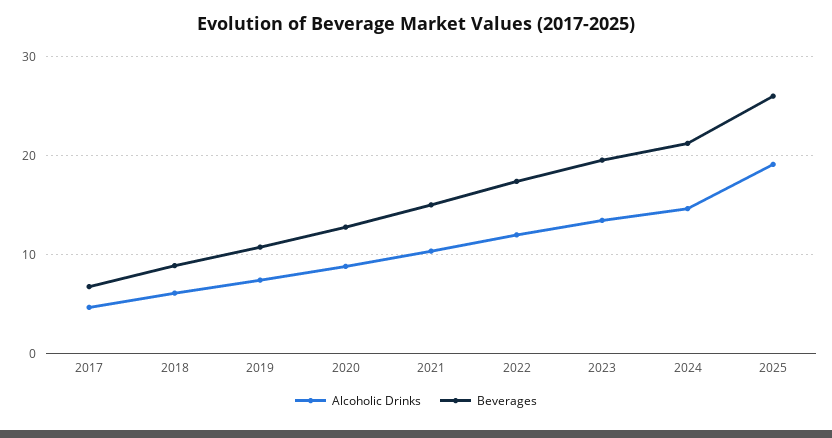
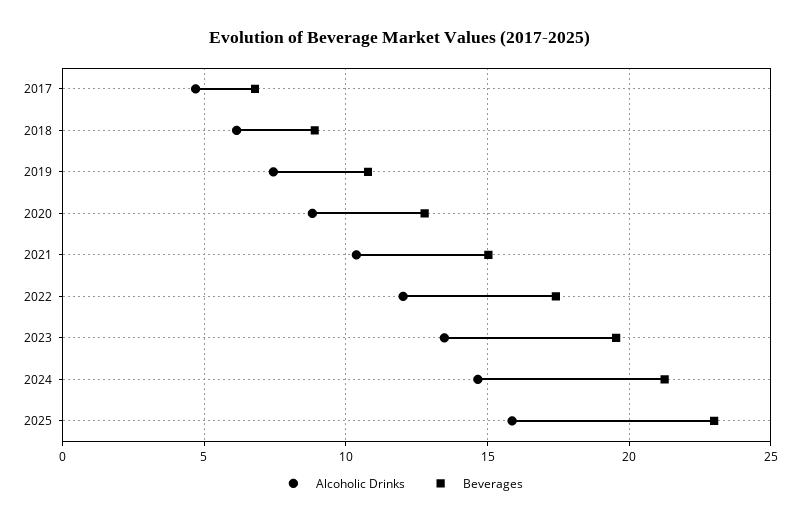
Alcoholic Drinks, 2025: 19 -> 16
Beverages, 2025: 26 -> 23

